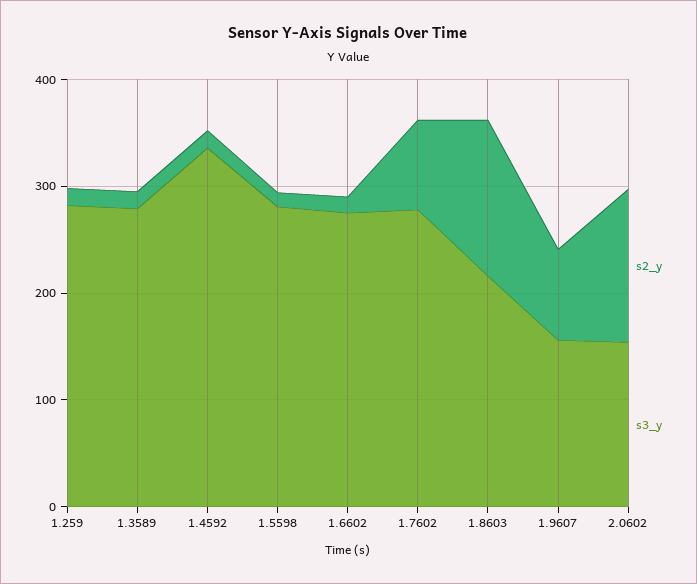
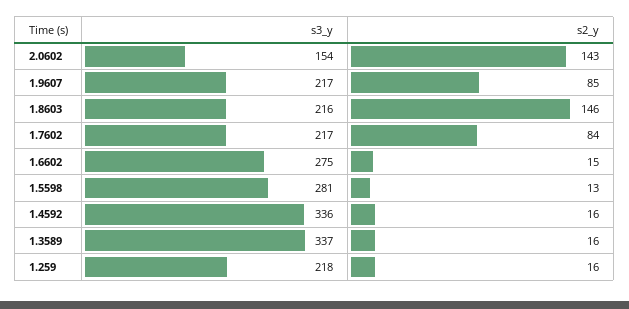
s3_y, 1.259: 280 -> 218
s3_y, 1.3589: 280 -> 337
s3_y, 1.7602: 280 -> 217
s3_y, 1.9607: 160 -> 217

